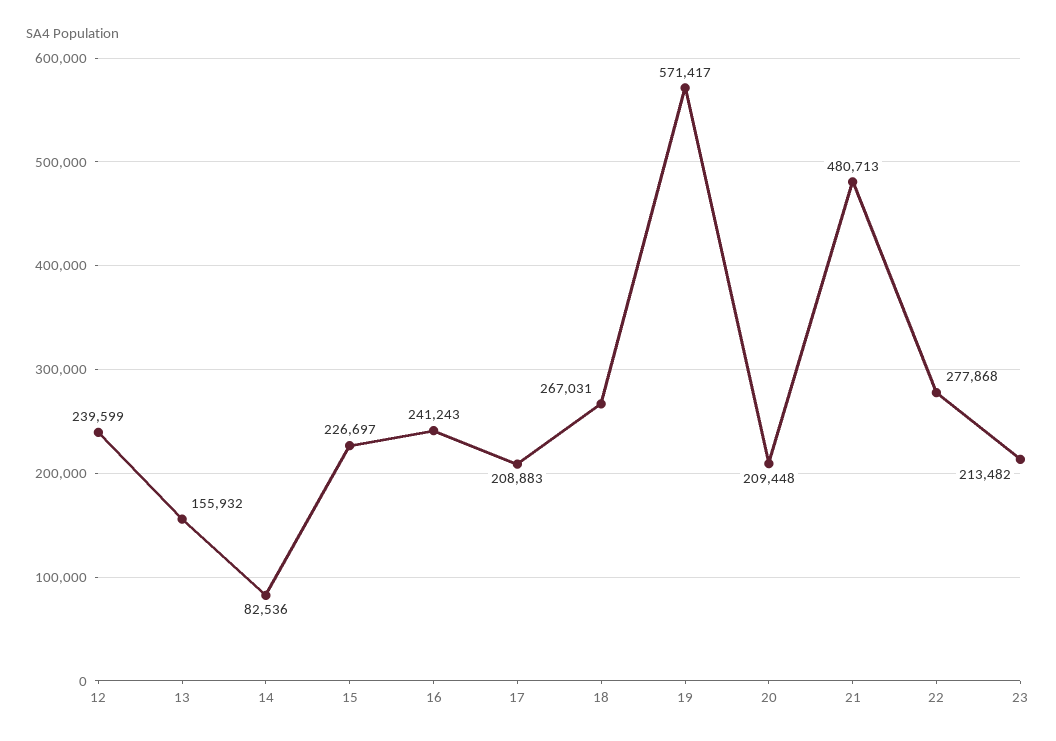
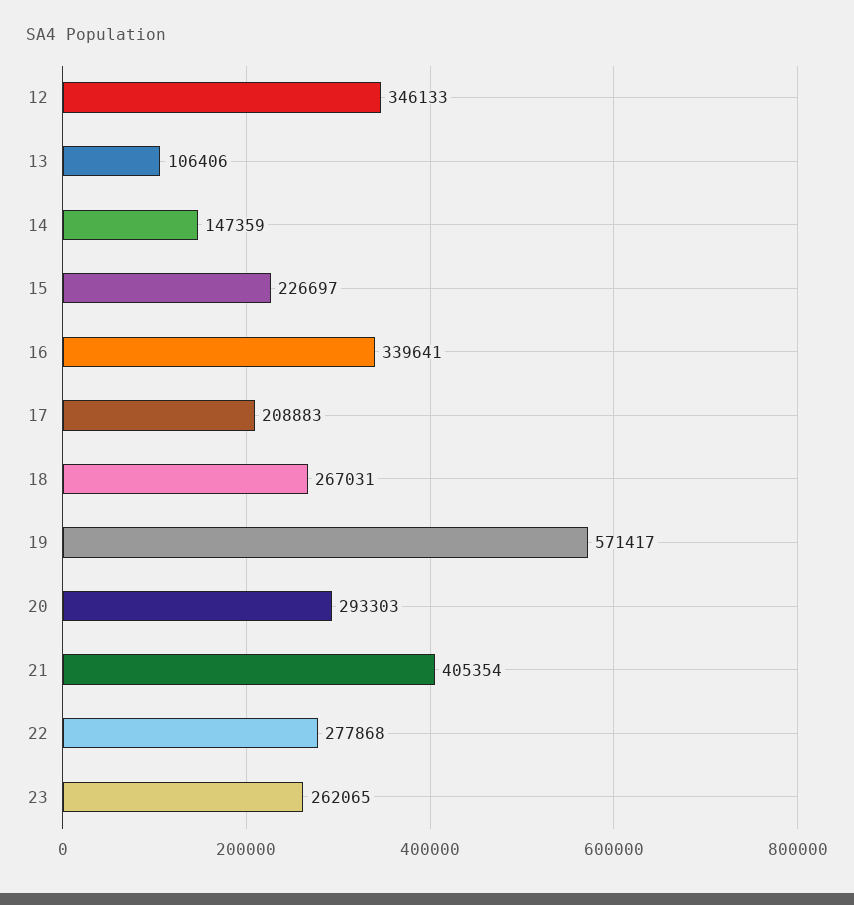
12: 239599 -> 346133
13: 155932 -> 106406
14: 82536 -> 147359
16: 241243 -> 339641
20: 209448 -> 293303
21: 480713 -> 405354
23: 213482 -> 262065

